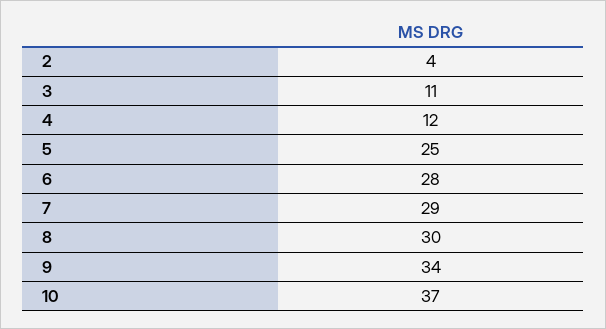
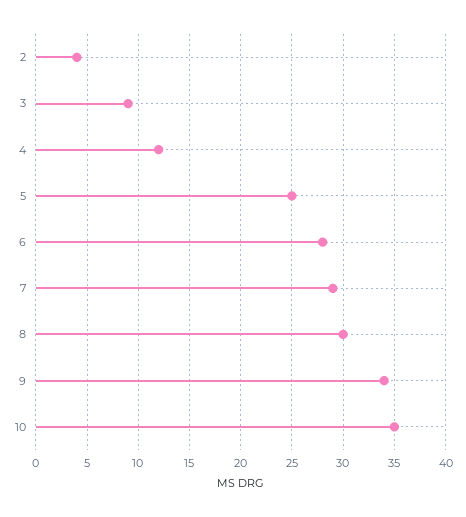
3: 11 -> 9
10: 37 -> 35

